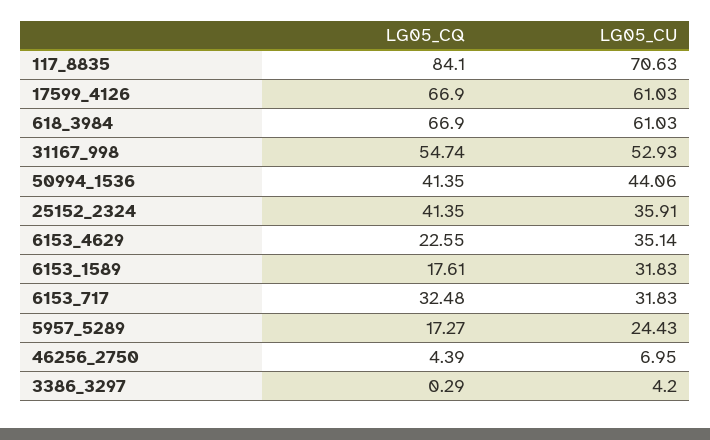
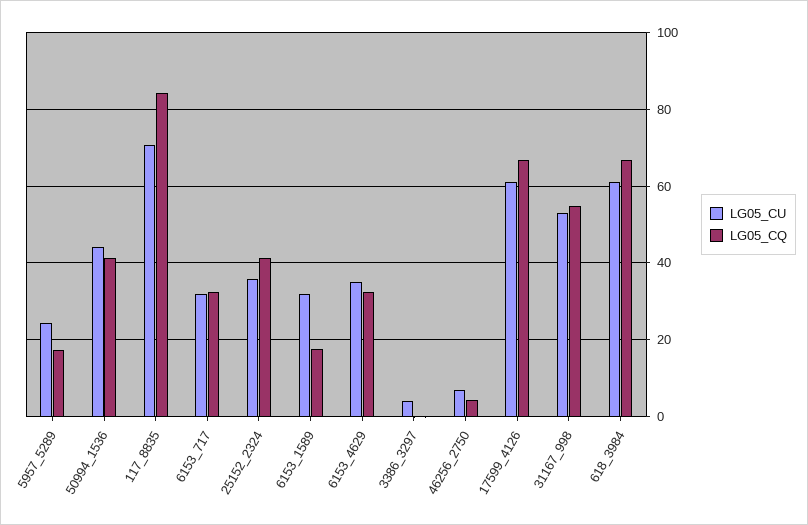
LG05_CQ, 6153_4629: 22.55 -> 32

